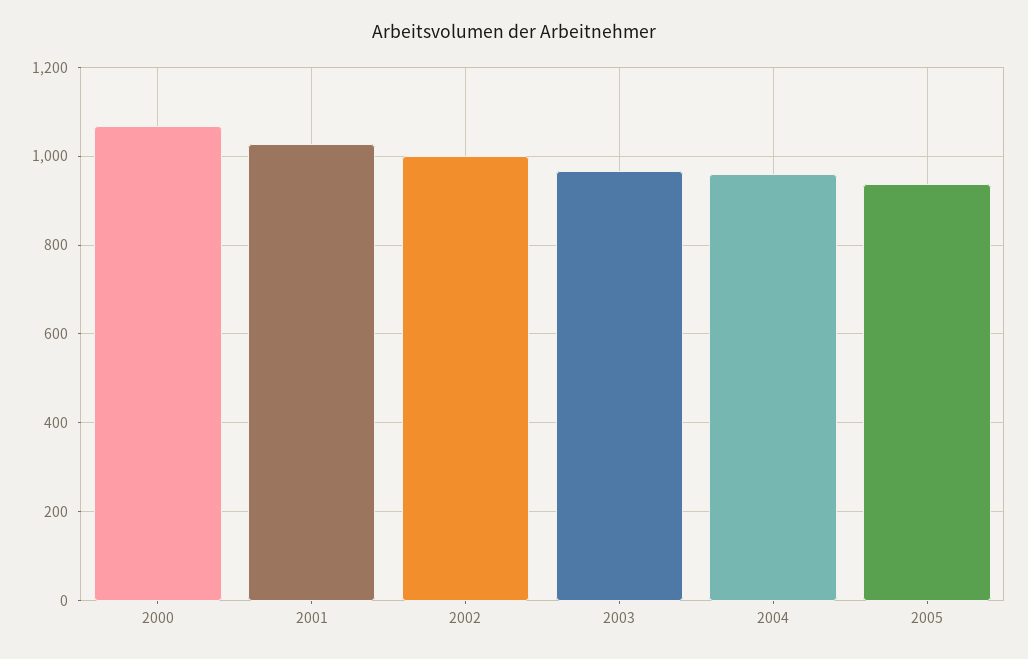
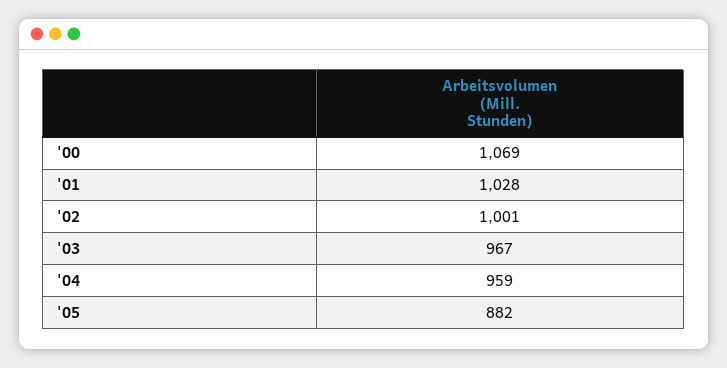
2005: 940 -> 882

